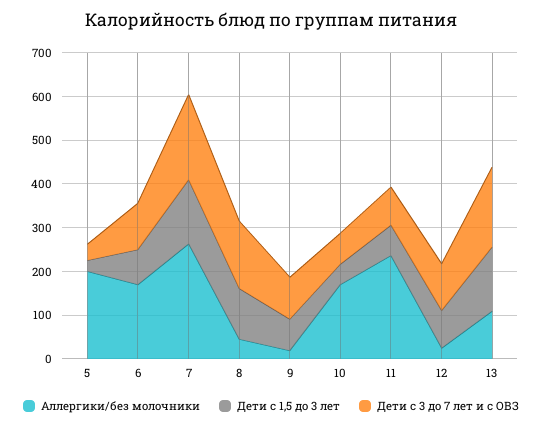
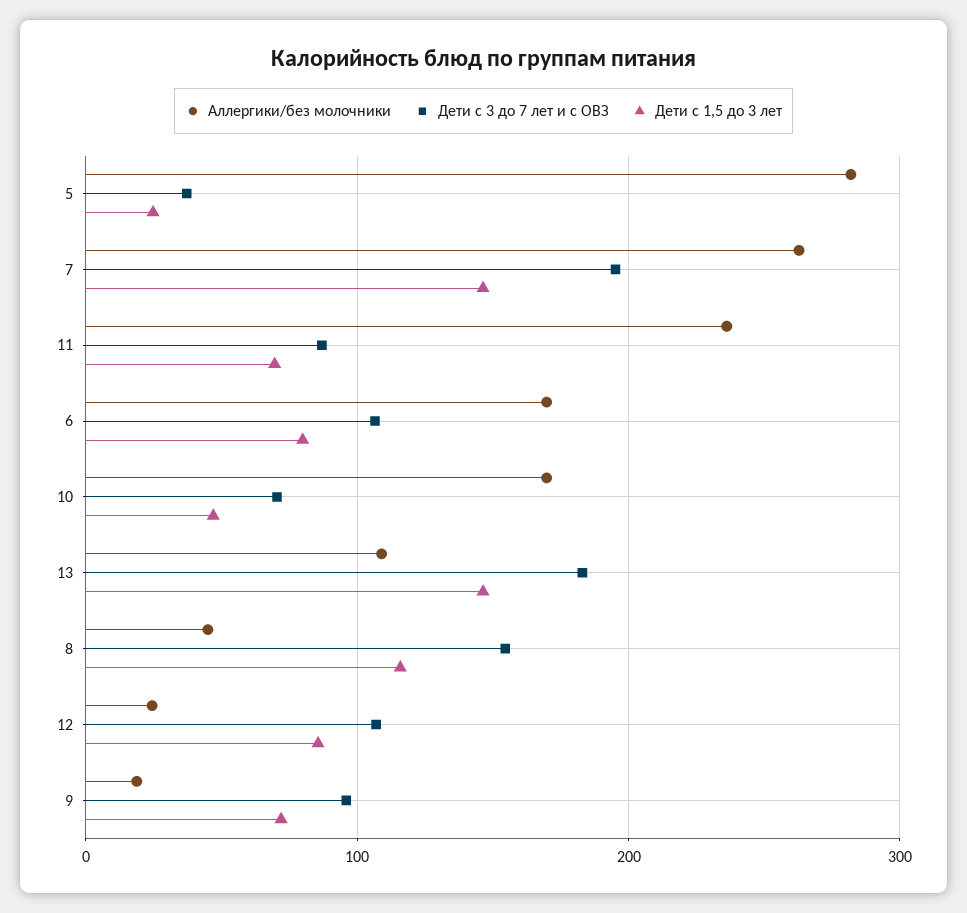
Аллергики/без молочники, 5: 200 -> 280

